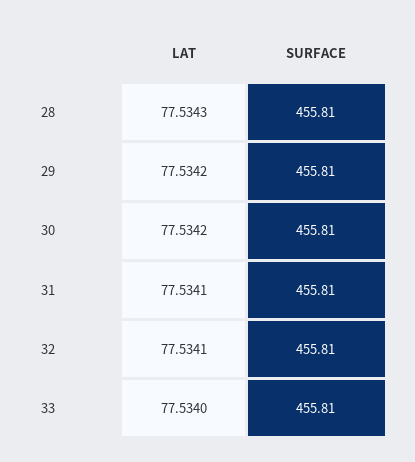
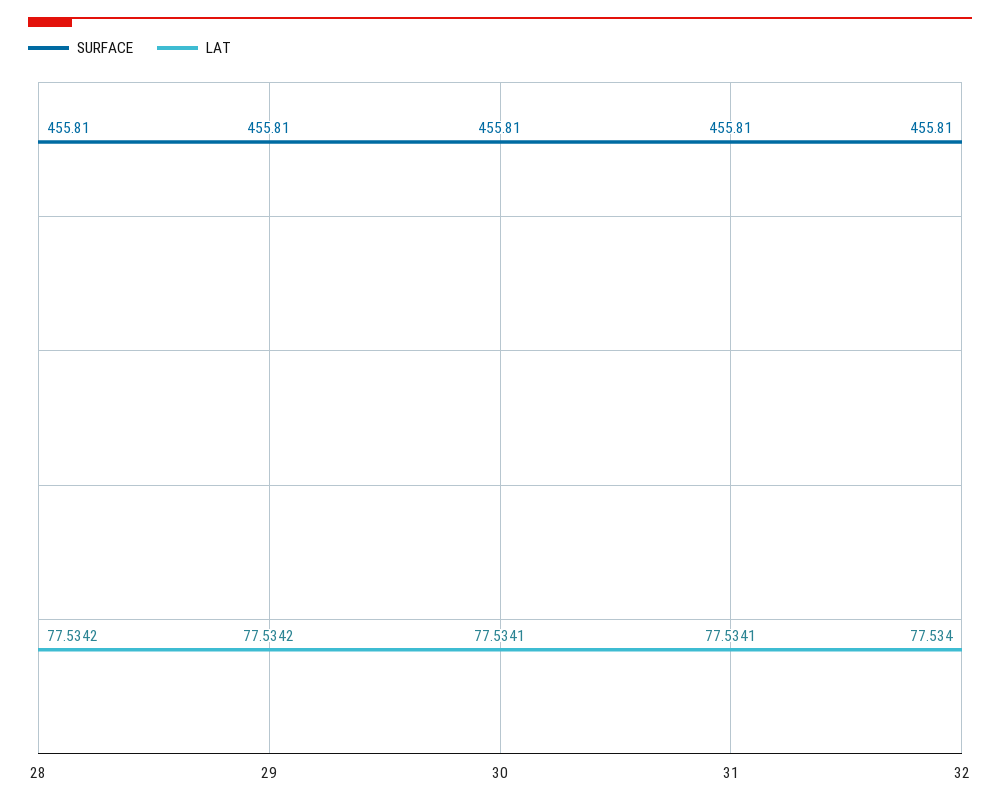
LAT, 28: 77.5343 -> 77.5342
LAT, 30: 77.5342 -> 77.5341
LAT, 32: 77.5341 -> 77.534
LAT, 33: 77.534 -> none
SURFACE, 33: 455.81 -> none

